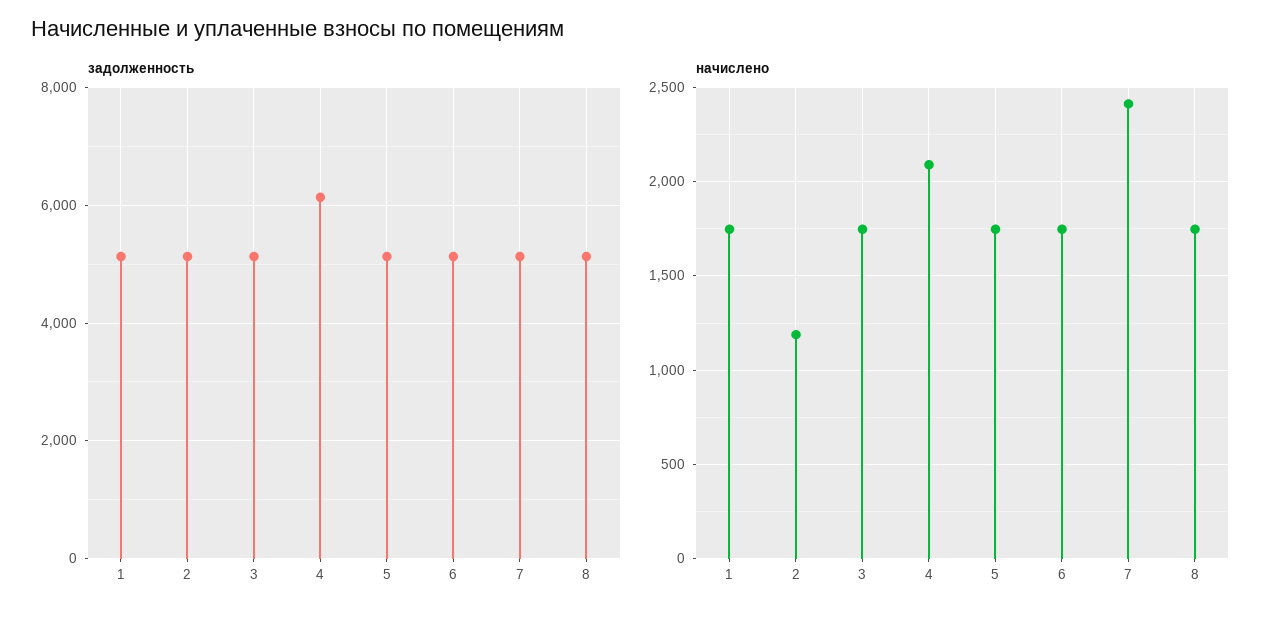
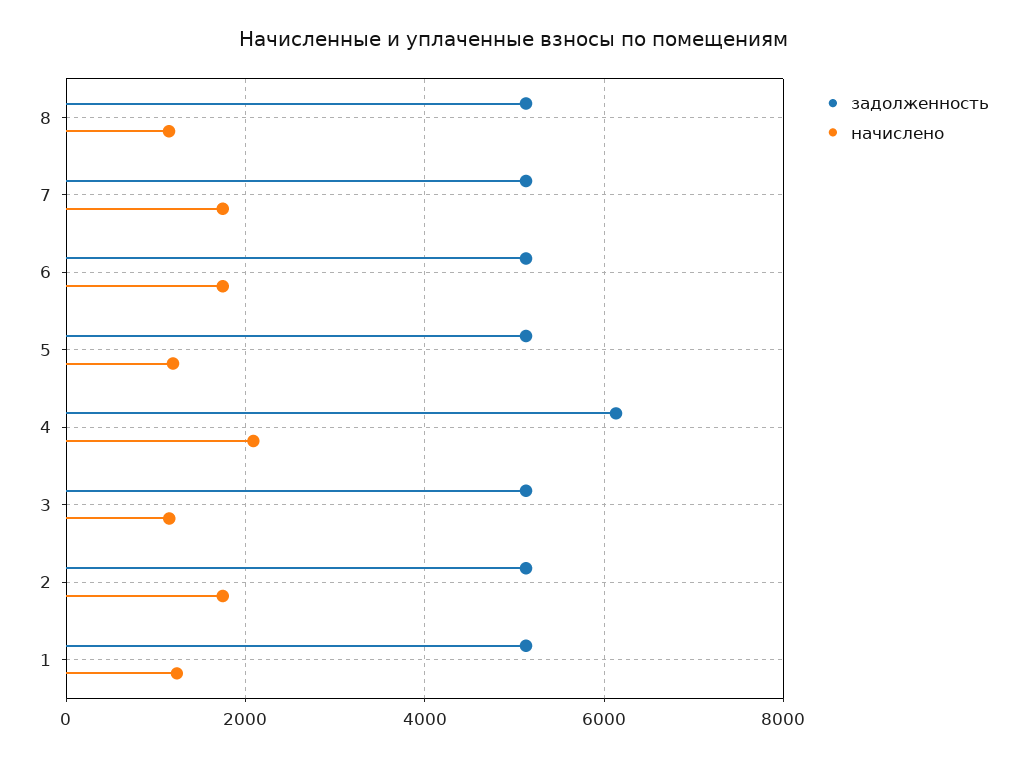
начислено, 1: 1750 -> 1200
начислено, 2: 1200 -> 1800
начислено, 3: 1750 -> 1200
начислено, 5: 1750 -> 1200
начислено, 7: 2400 -> 1800
начислено, 8: 1750 -> 1200

